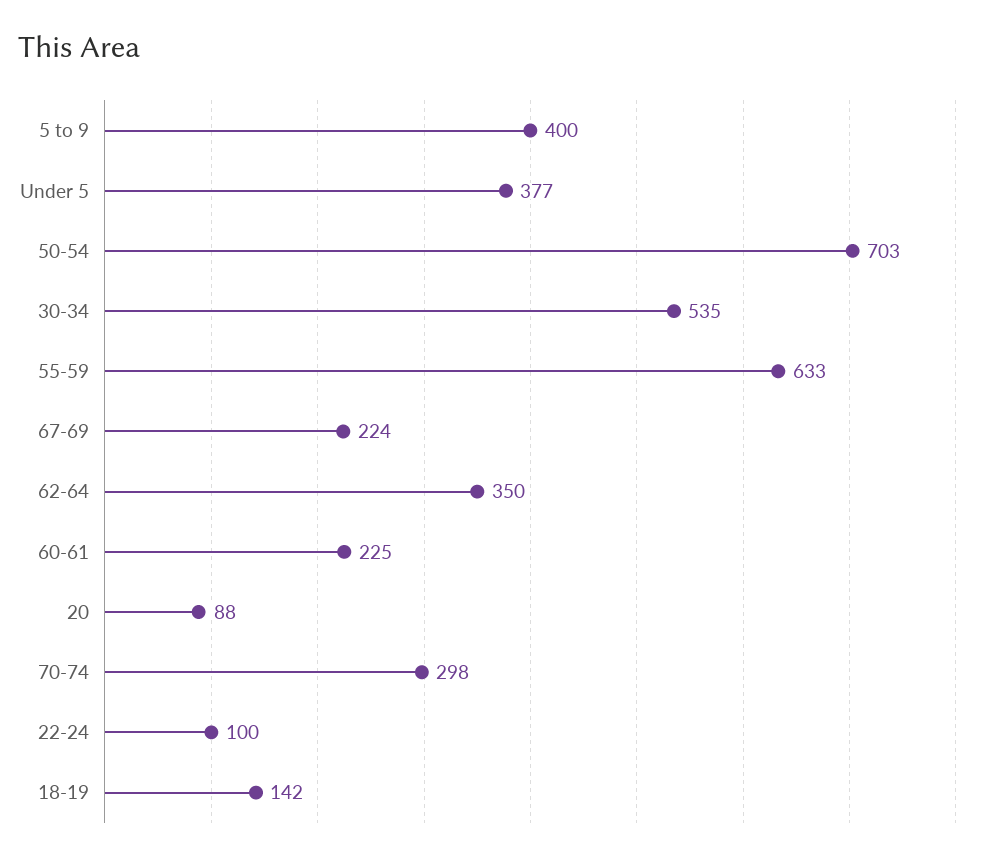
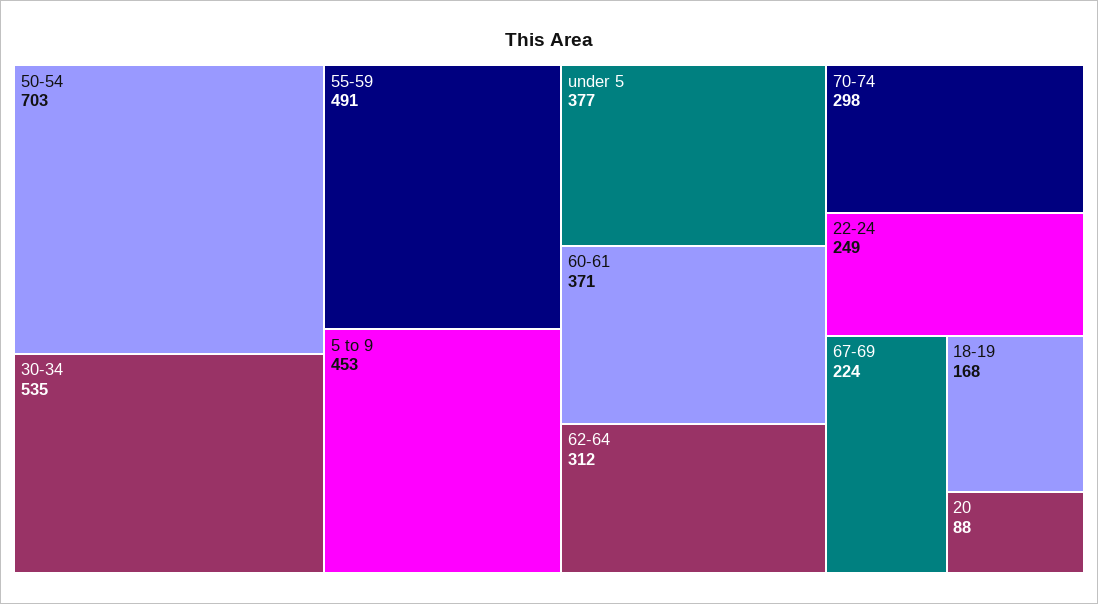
5 to 9: 400 -> 453
55-59: 633 -> 491
62-64: 350 -> 312
60-61: 225 -> 371
22-24: 100 -> 249
18-19: 142 -> 168

